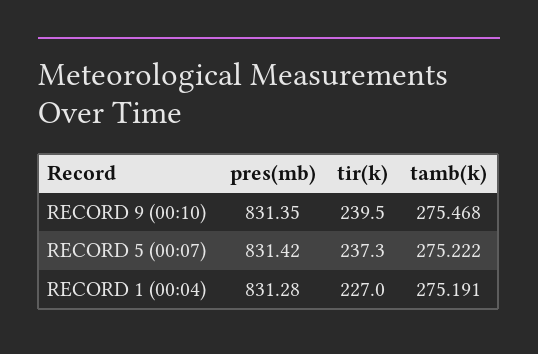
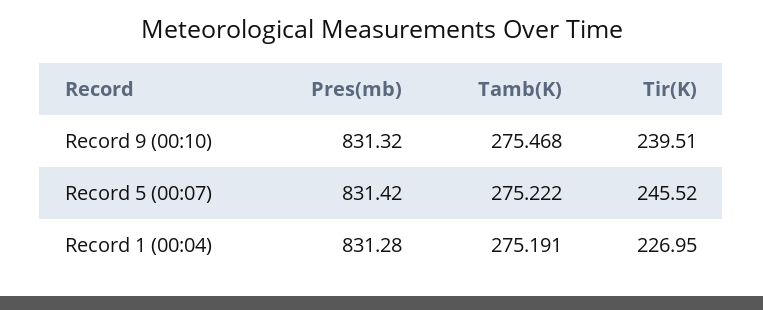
pres(mb), RECORD 9 (00:10): 831.35 -> 831.32
tir(k), RECORD 5 (00:07): 237.3 -> 245.52

